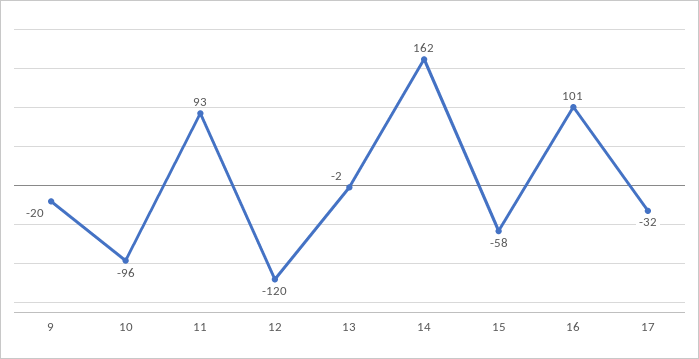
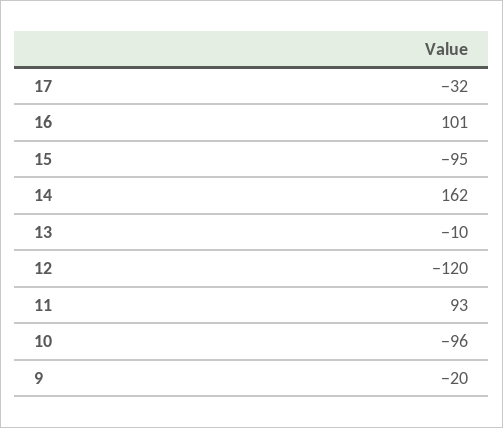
13: -2 -> -10
15: -58 -> -95

